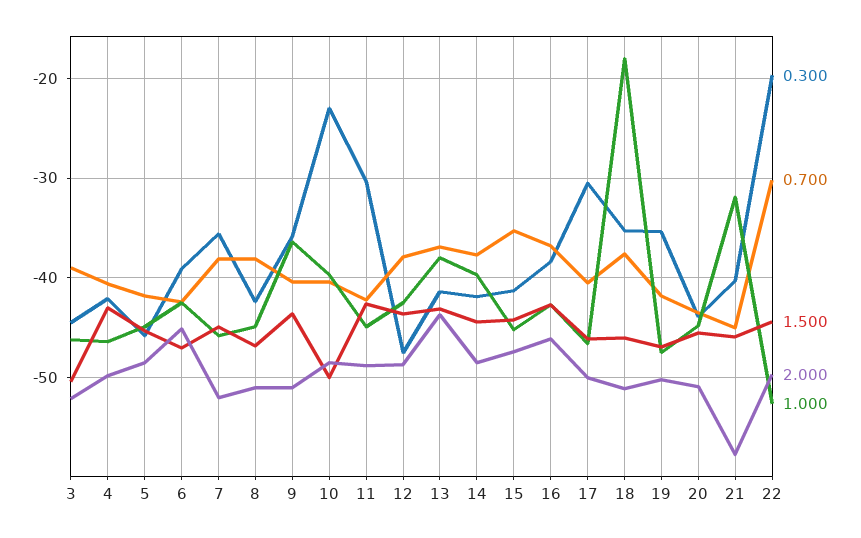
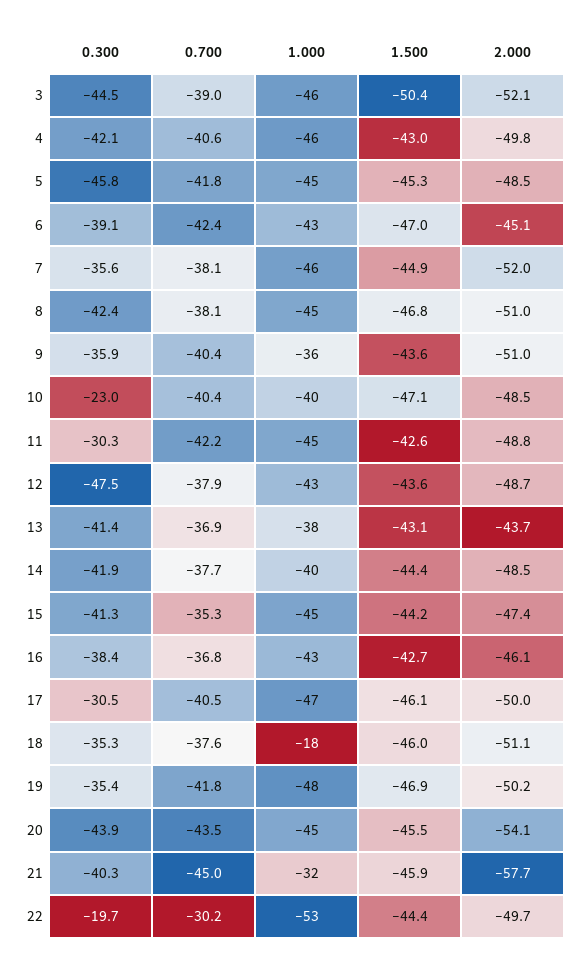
1.500, 10: -50 -> -47.1
2.000, 20: -51 -> -54.1

